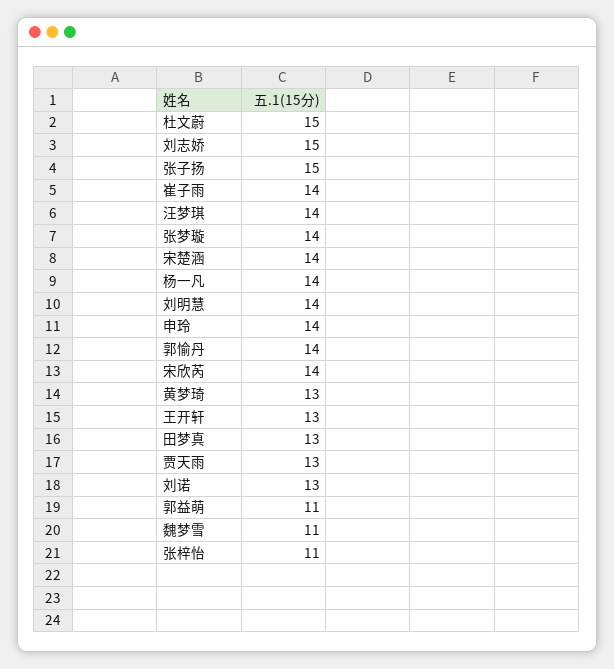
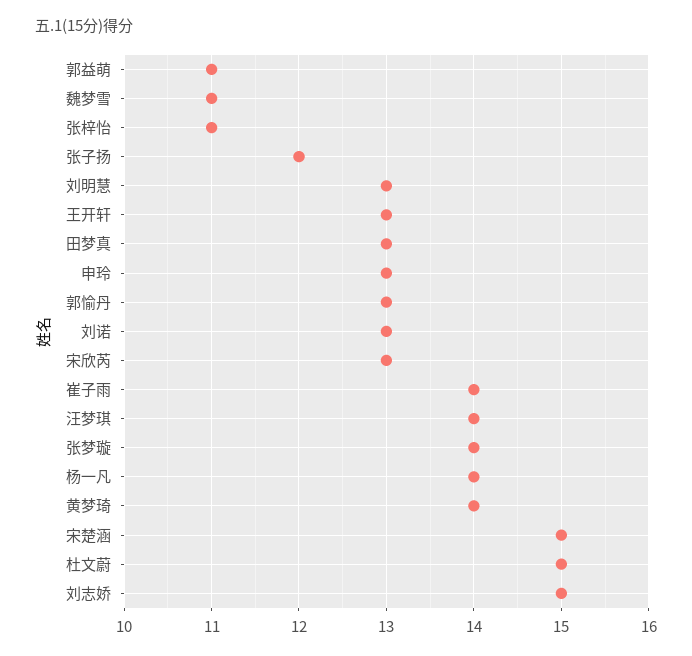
张子扬: 15 -> 12
宋楚涵: 14 -> 15
刘明慧: 14 -> 13
申玲: 14 -> 13
郭愉丹: 14 -> 13
宋欣芮: 14 -> 13
黄梦琦: 13 -> 14
贾天雨: 13 -> none

